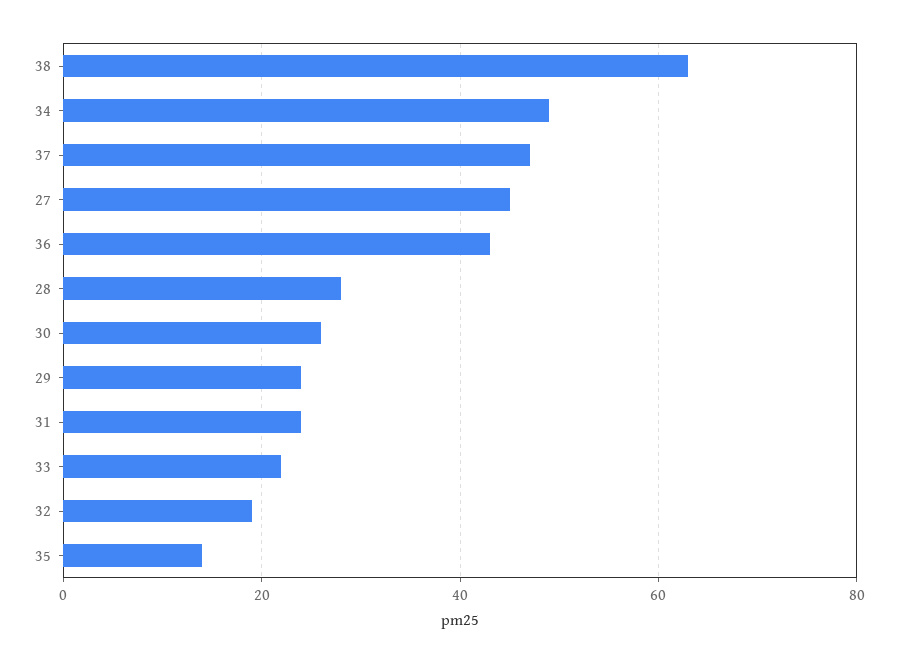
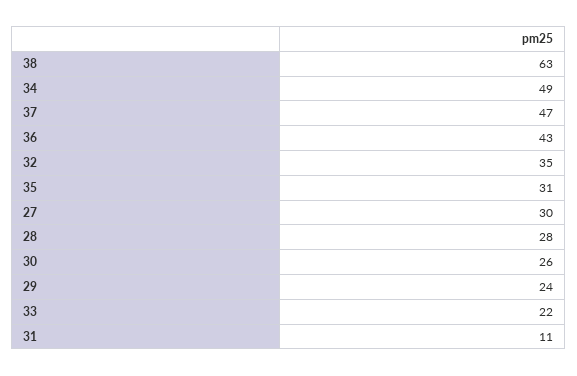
27: 45 -> 30
31: 25 -> 11
32: 20 -> 35
35: 15 -> 31

